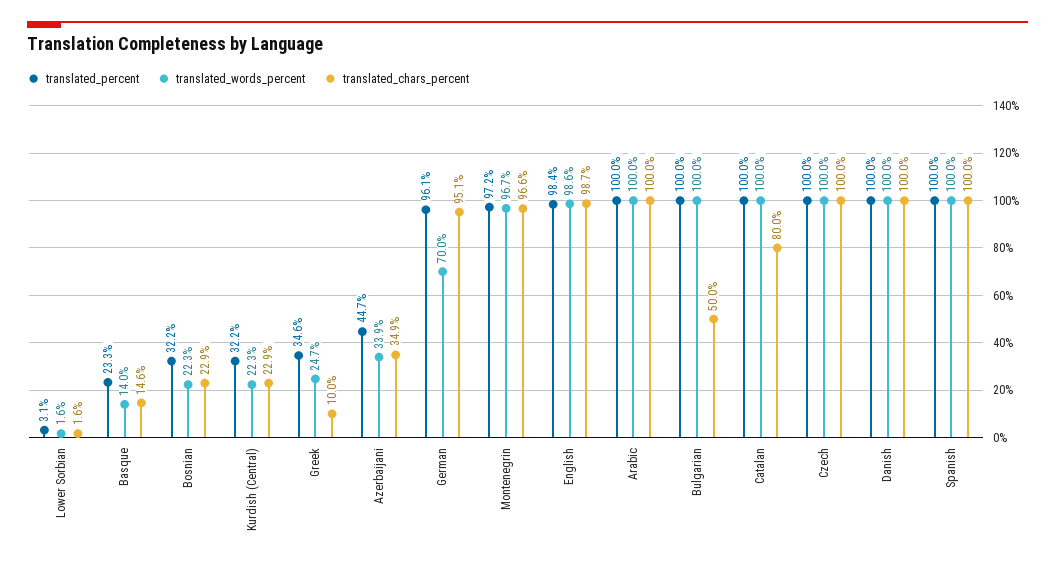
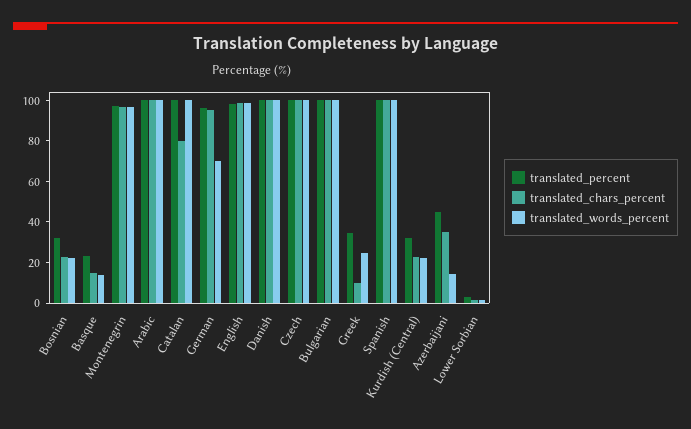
translated_words_percent, Azerbaijani: 33.9 -> 15
translated_chars_percent, Bulgarian: 50 -> 100

